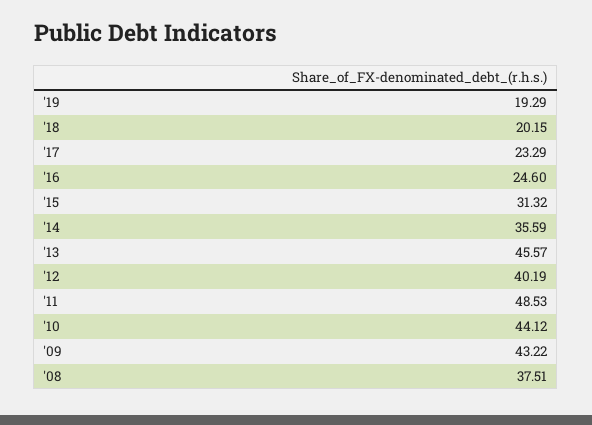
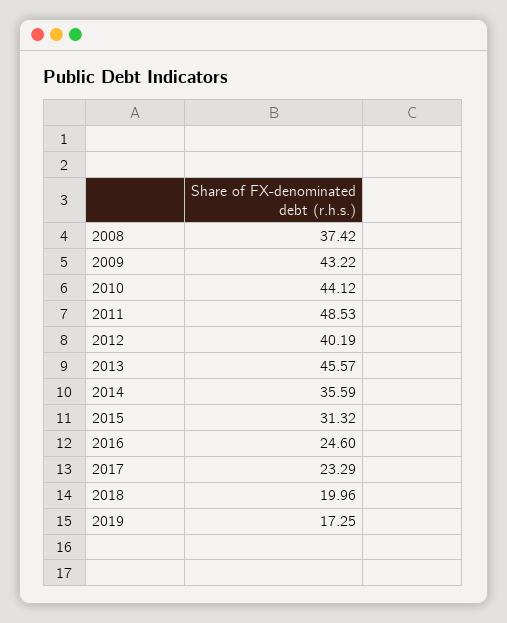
'19: 19.29 -> 17.25
'18: 20.15 -> 19.96
'08: 37.51 -> 37.42

